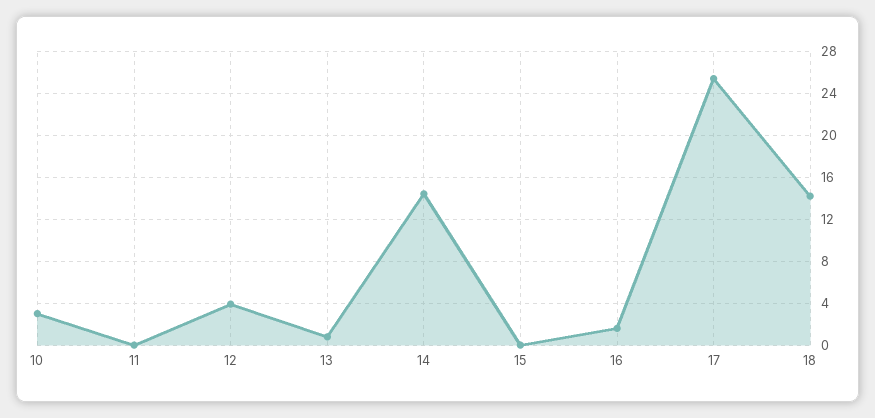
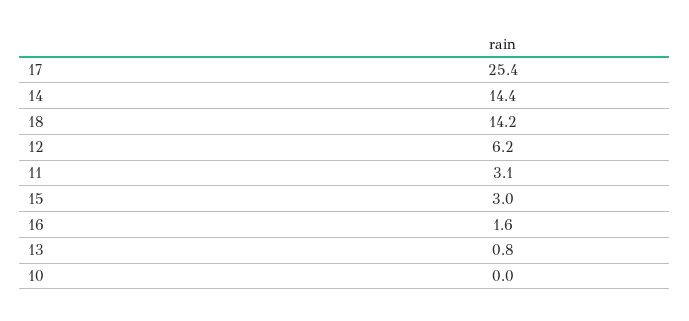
10: 3 -> 0
11: 0 -> 3.1
12: 4 -> 6.2
15: 0 -> 3

